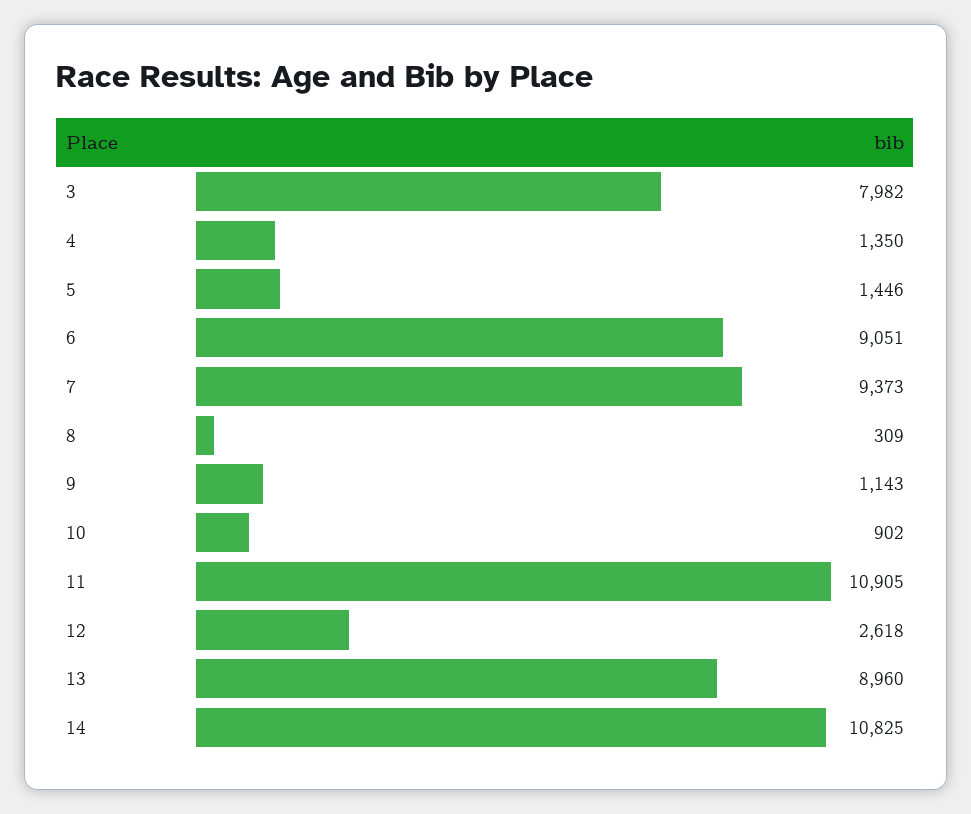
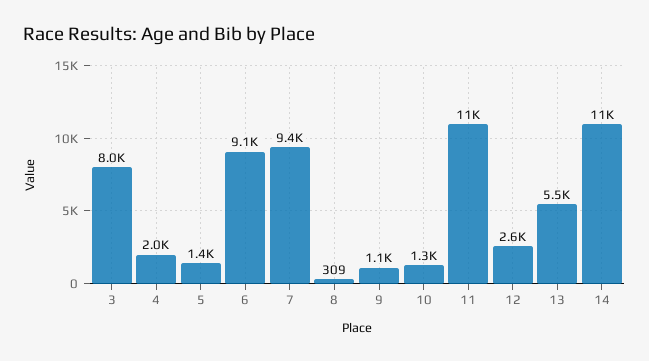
4: 1350 -> 2000
10: 902 -> 1300
13: 8960 -> 5500

